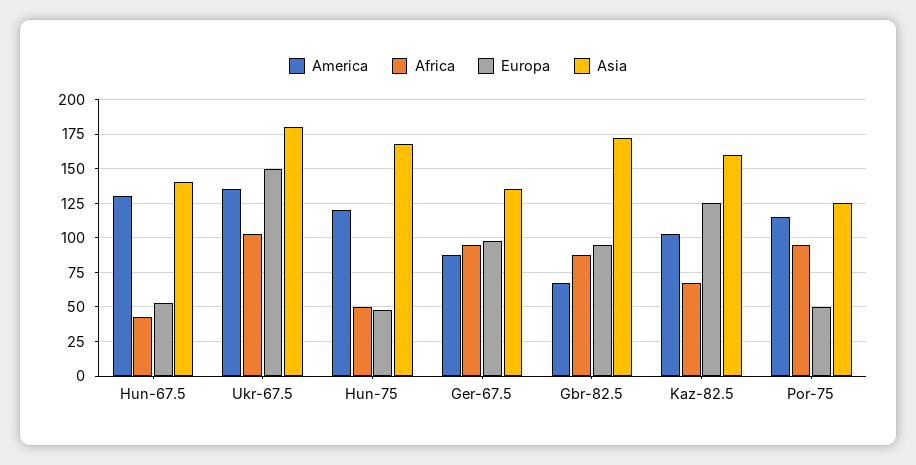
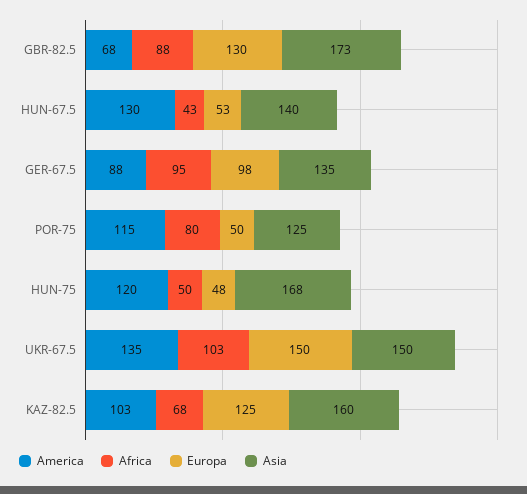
Asia, Ukr-67.5: 180 -> 150
Europa, Gbr-82.5: 95 -> 130
Africa, Por-75: 95 -> 80

